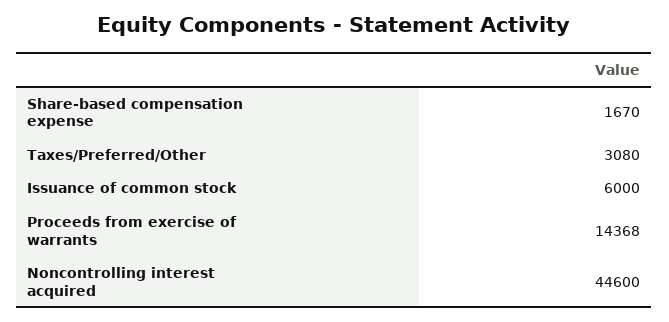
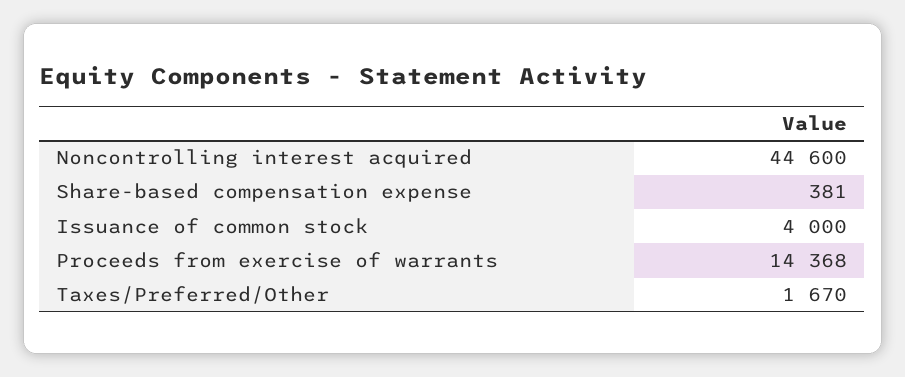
Share-based compensation expense: 1670 -> 381
Taxes/Preferred/Other: 3080 -> 1670
Issuance of common stock: 6000 -> 4000

